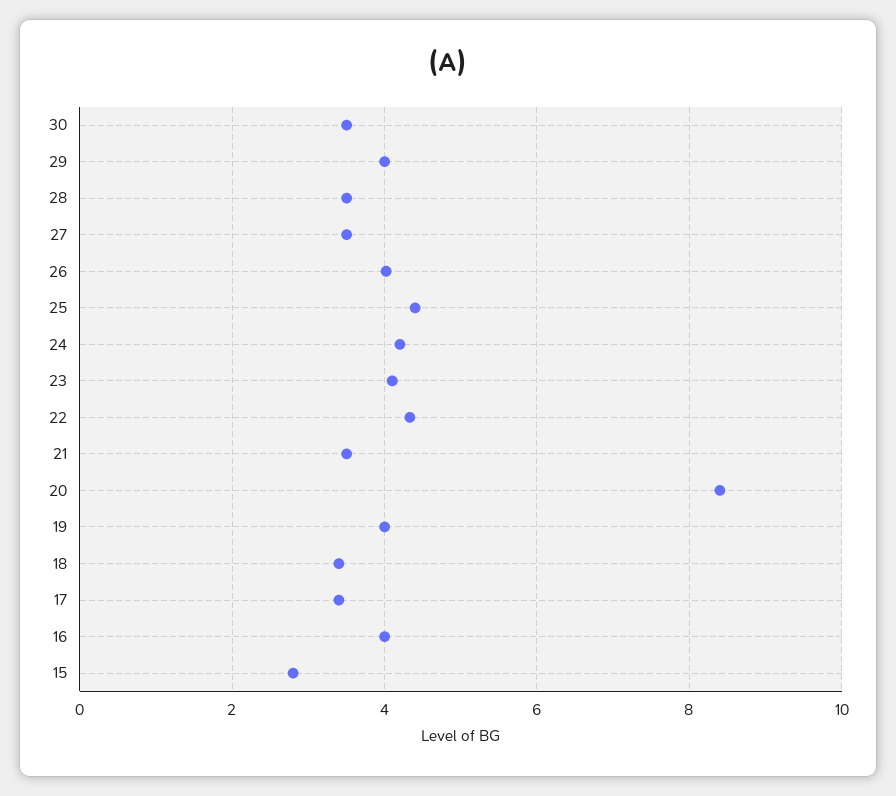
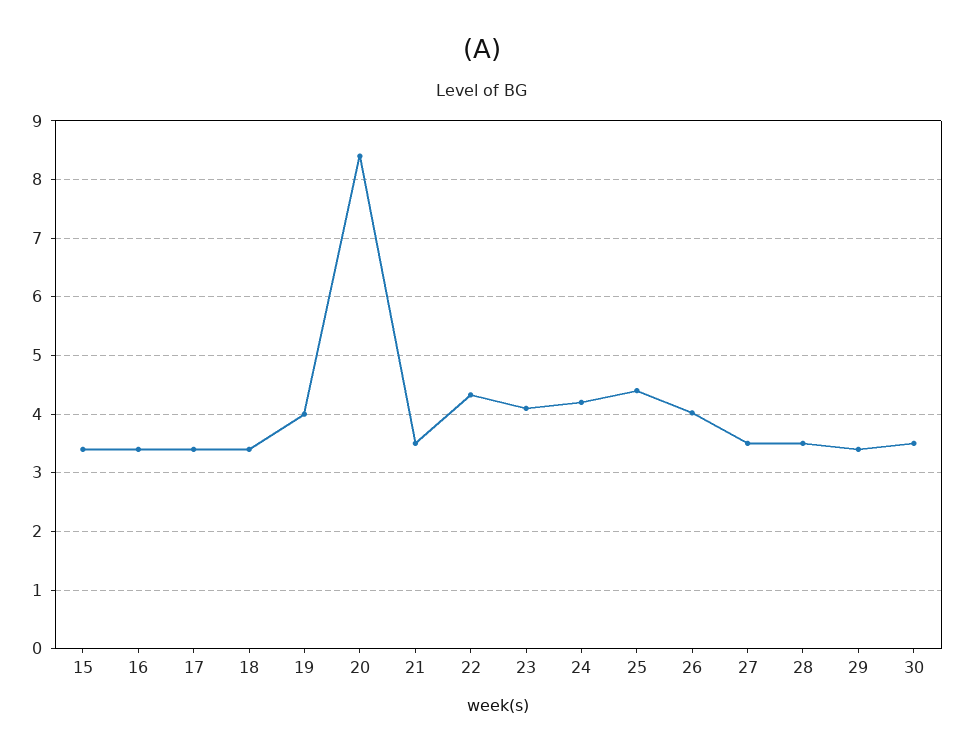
29: 4 -> 3.4
16: 4 -> 3.4
15: 2.8 -> 3.4

